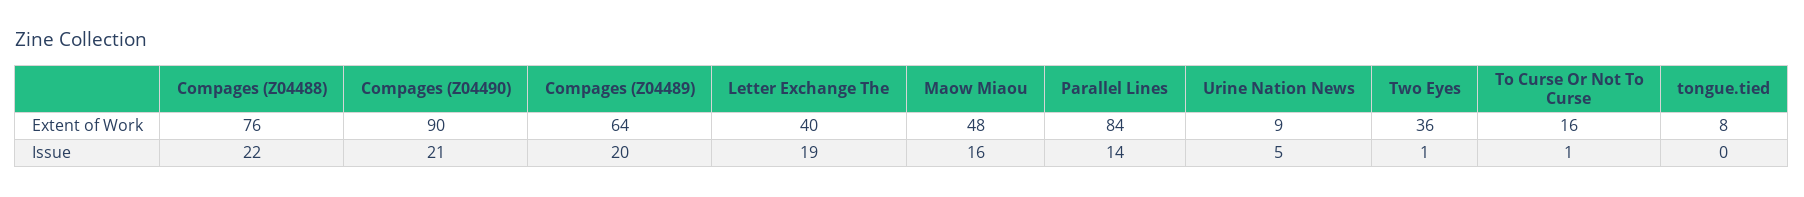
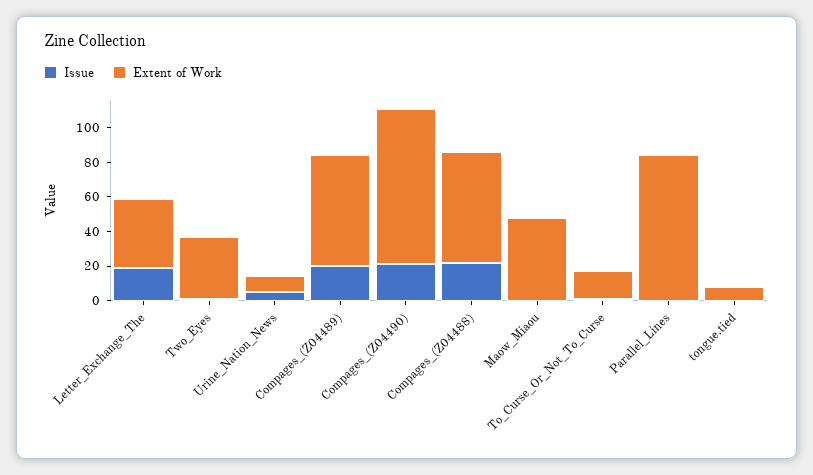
Extent of Work, Compages (Z04488): 76 -> 65
Issue, Maow Miaou: 16 -> 0
Issue, Parallel Lines: 14 -> 0

